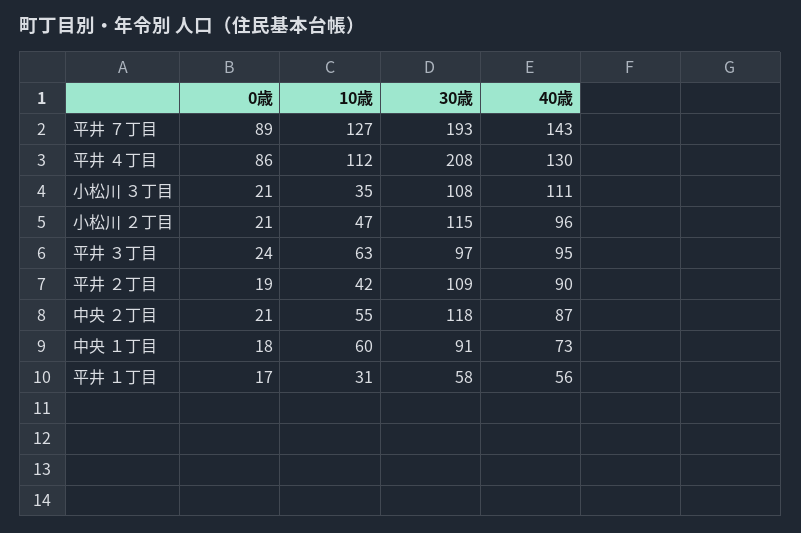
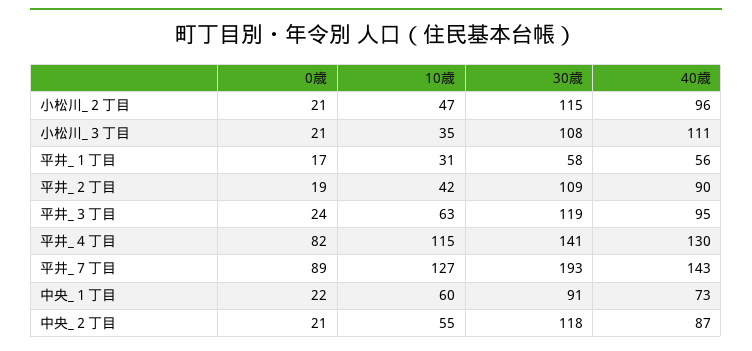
0歳, 平井 ４丁目: 86 -> 82
10歳, 平井 ４丁目: 112 -> 115
30歳, 平井 ４丁目: 208 -> 141
30歳, 平井 ３丁目: 97 -> 119
0歳, 中央 １丁目: 18 -> 22

